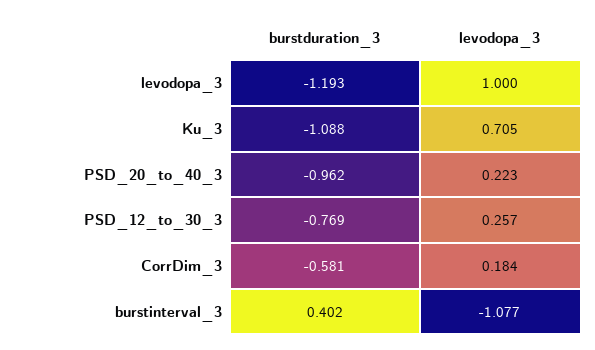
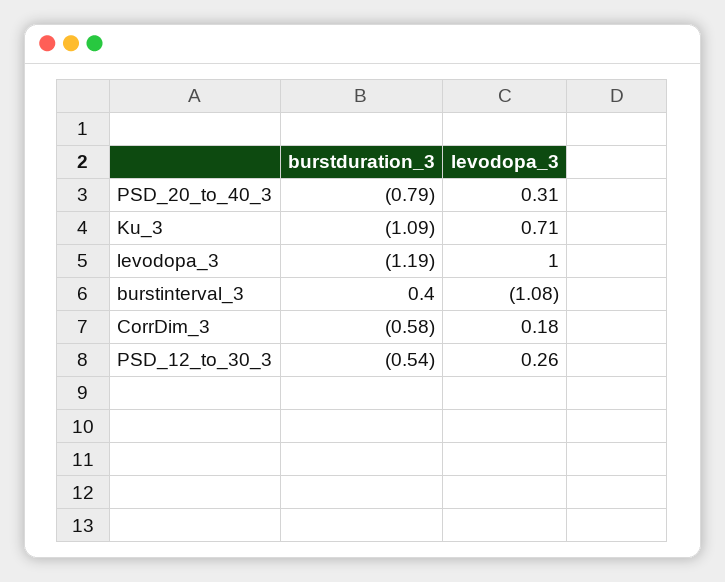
burstduration_3, PSD_20_to_40_3: -0.962 -> -0.79
levodopa_3, PSD_20_to_40_3: 0.223 -> 0.31
burstduration_3, PSD_12_to_30_3: -0.769 -> -0.54

